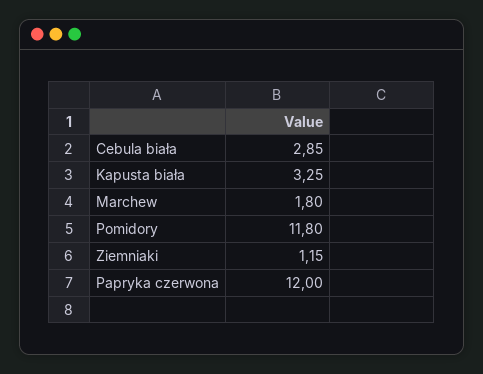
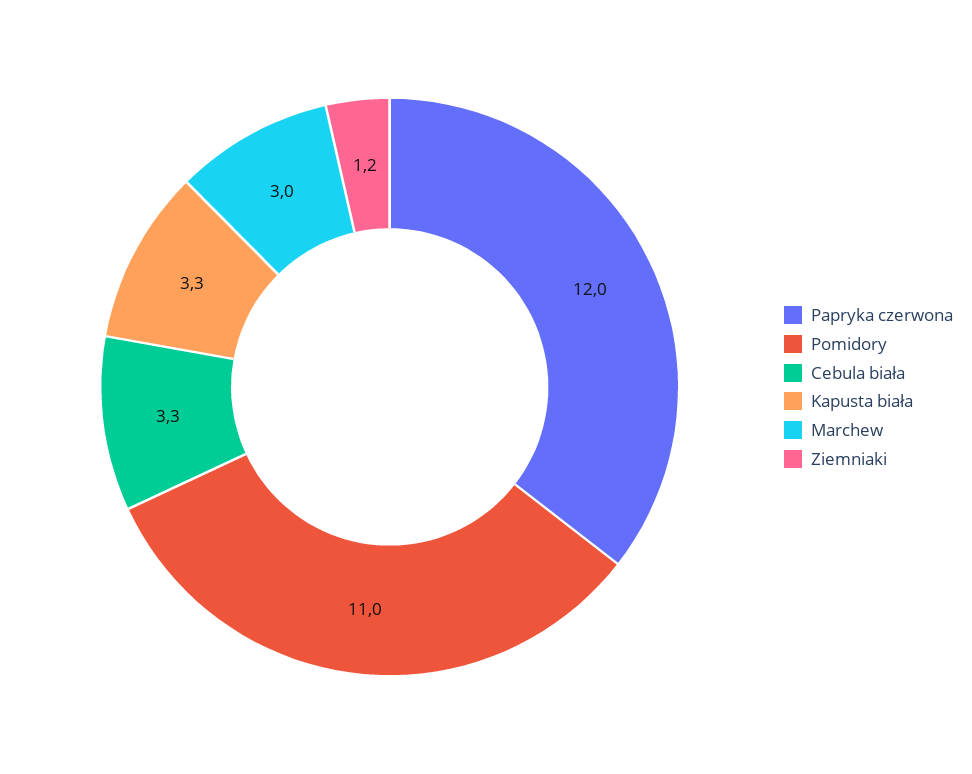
Cebula biała: 2.85 -> 3.3
Marchew: 1.8 -> 3
Pomidory: 11.8 -> 11

